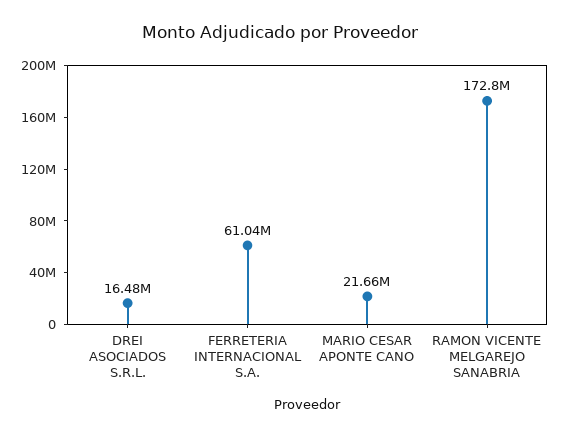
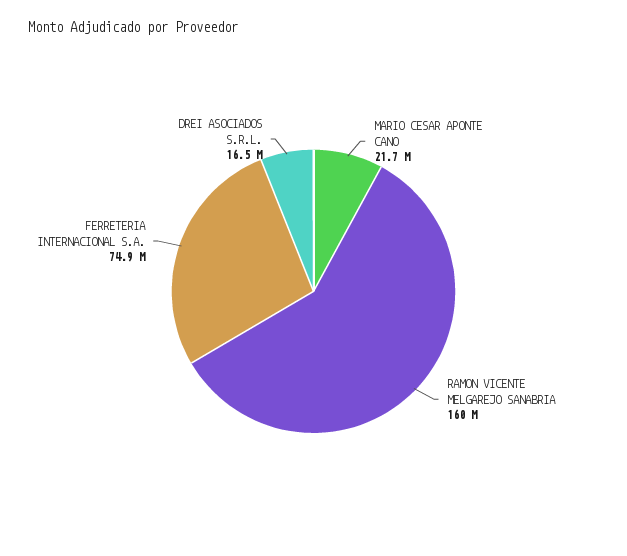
FERRETERIA INTERNACIONAL S.A.: 61040000 -> 74900000
RAMON VICENTE MELGAREJO SANABRIA: 172800000 -> 160000000

